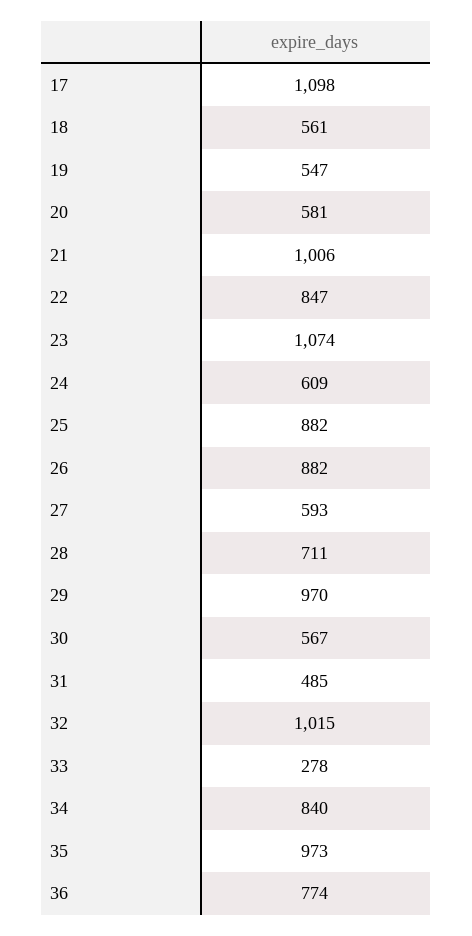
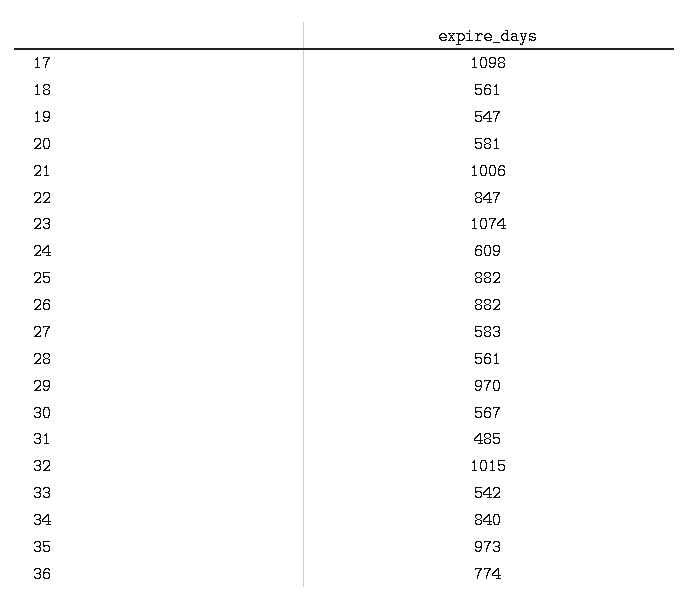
27: 593 -> 583
28: 711 -> 561
33: 278 -> 542

